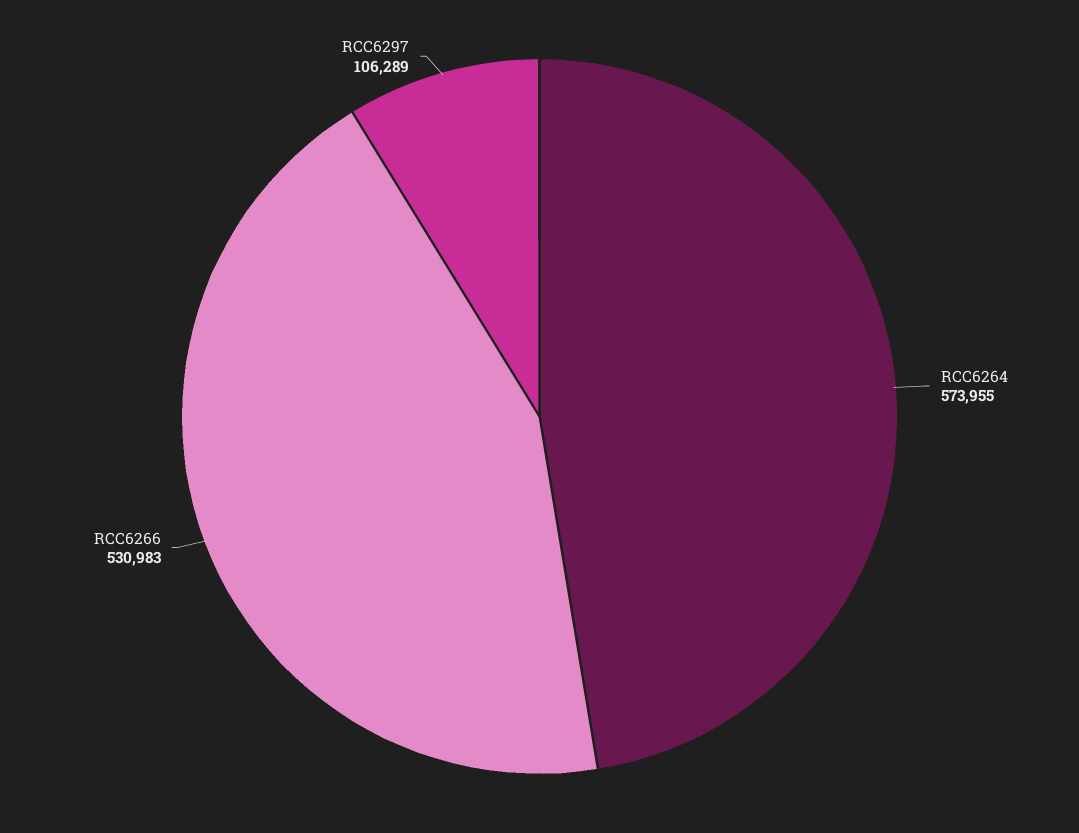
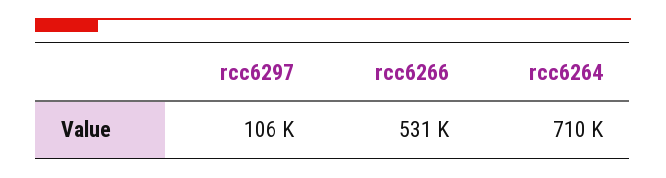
RCC6264: 573955 -> 710000

